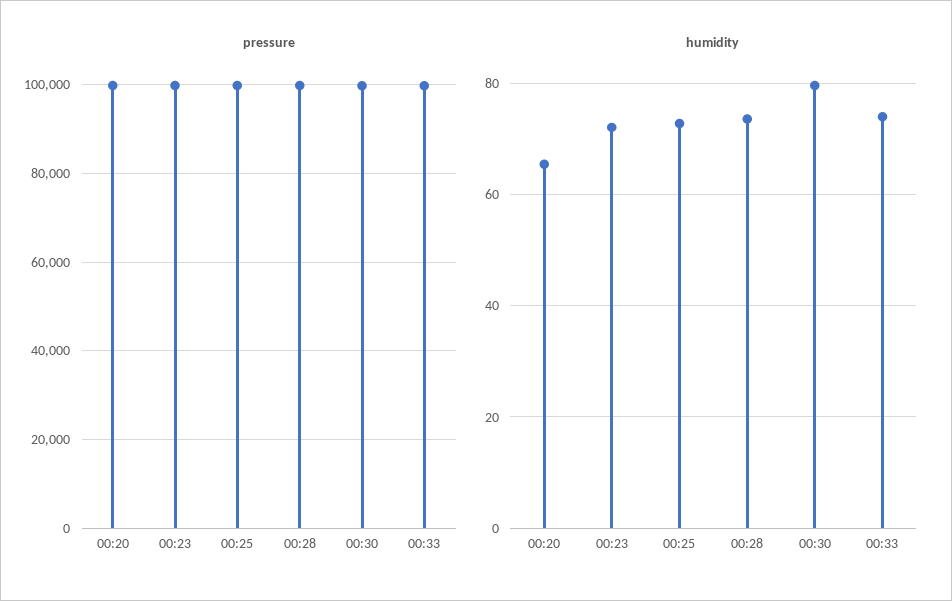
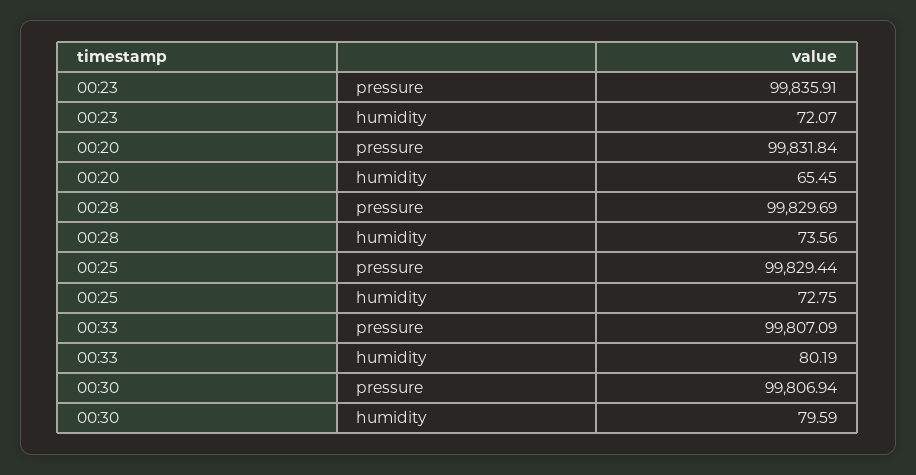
humidity, 00:33: 74 -> 80.19

